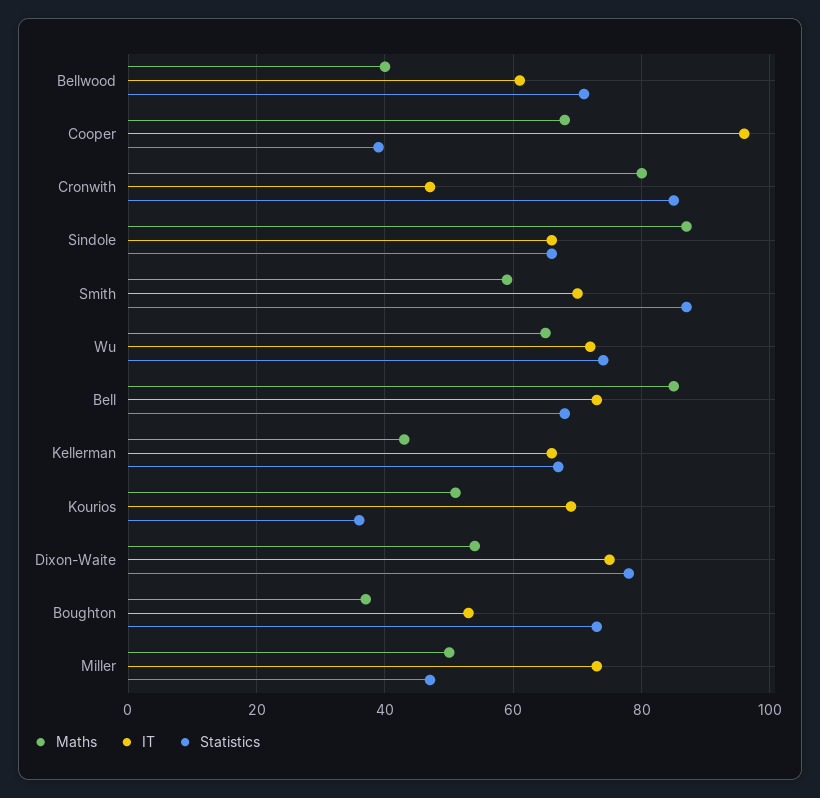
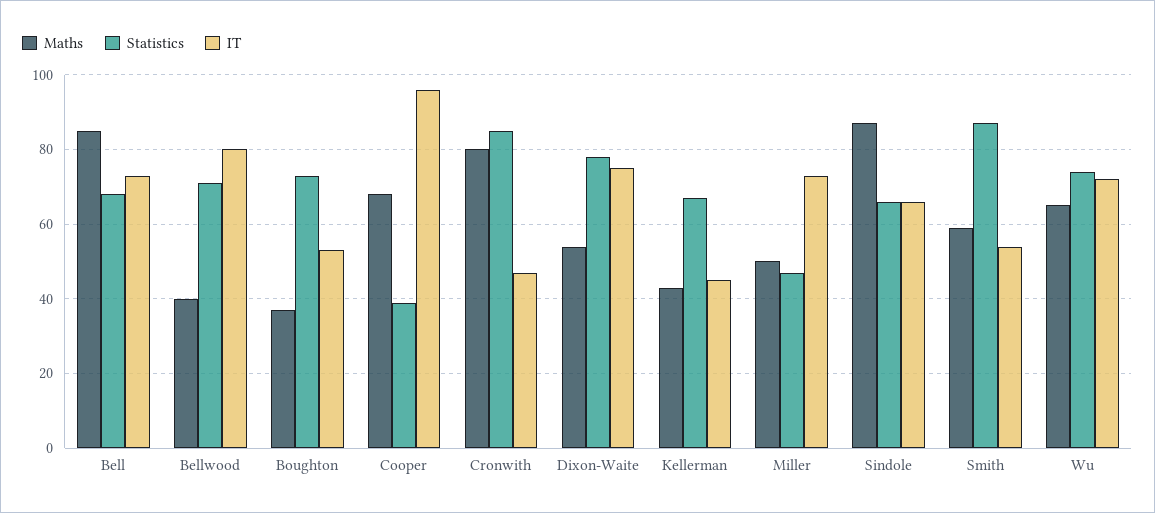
IT, Bellwood: 60 -> 80
IT, Smith: 70 -> 55
IT, Kellerman: 65 -> 45
Maths, Kourios: 50 -> none
IT, Kourios: 70 -> none
Statistics, Kourios: 35 -> none

